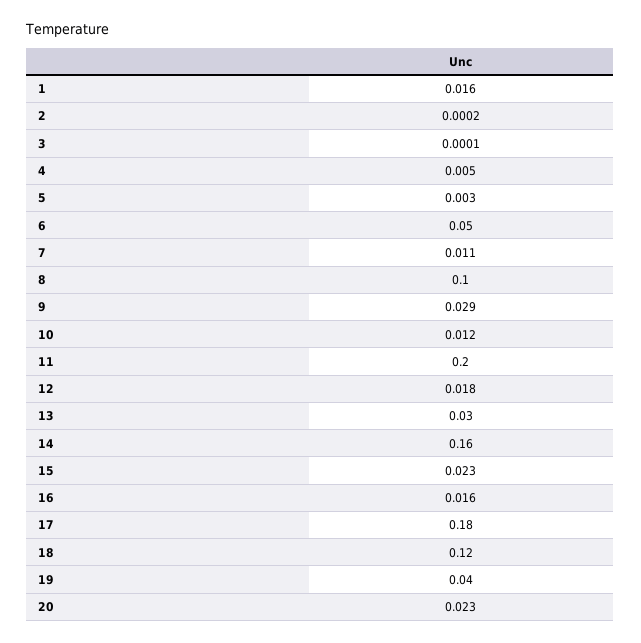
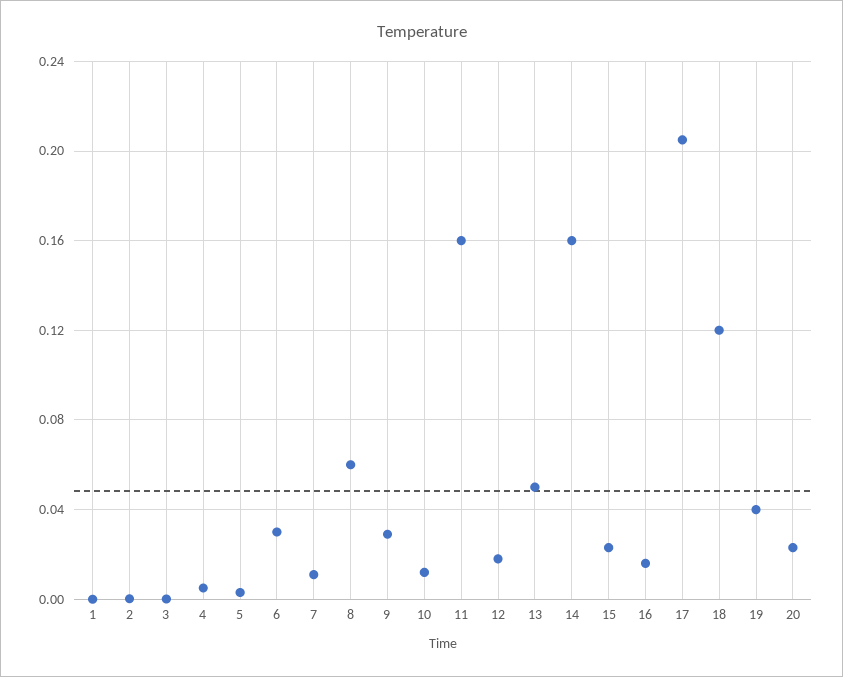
1: 0.016 -> 0
6: 0.05 -> 0.03
8: 0.1 -> 0.06
11: 0.2 -> 0.16
13: 0.03 -> 0.05
17: 0.18 -> 0.205

